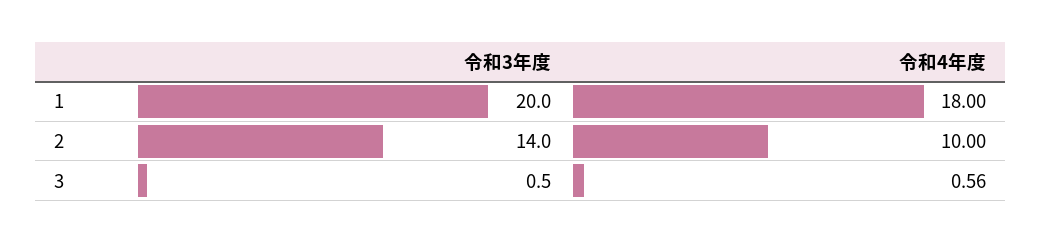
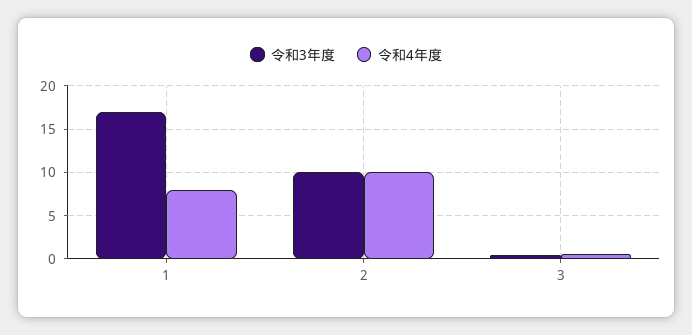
令和3年度, 1: 20 -> 17
令和4年度, 1: 18 -> 8
令和3年度, 2: 14 -> 10

